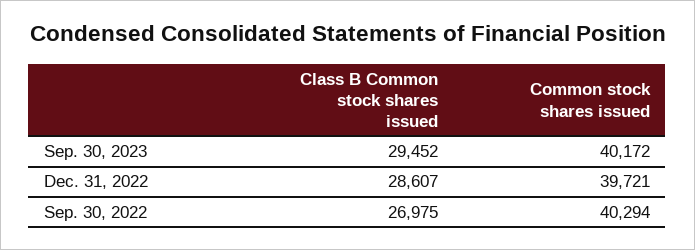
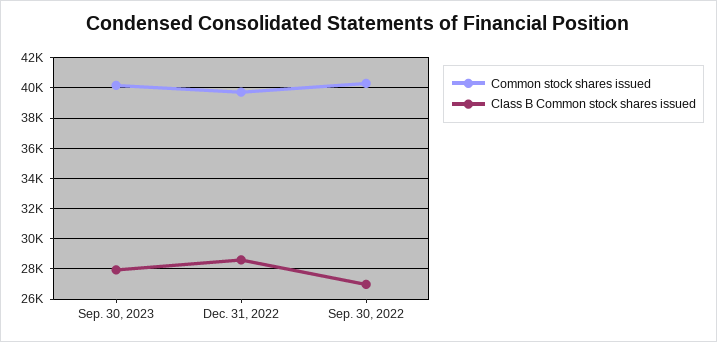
Class B Common stock shares issued, Sep. 30, 2023: 29452 -> 28000

